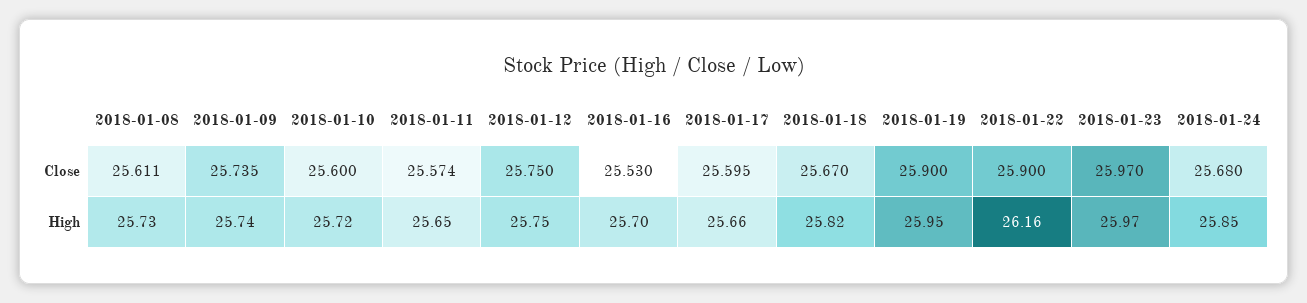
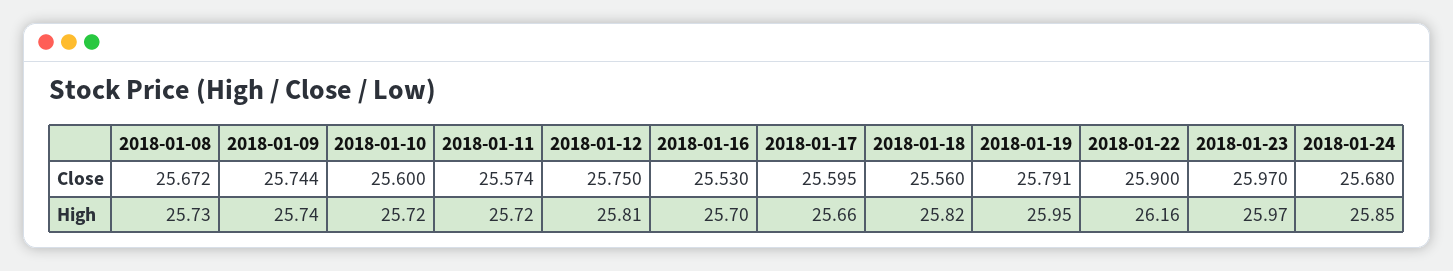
2018-01-08, Close: 25.611 -> 25.672
2018-01-09, Close: 25.735 -> 25.744
2018-01-18, Close: 25.67 -> 25.56
2018-01-19, Close: 25.9 -> 25.791
2018-01-11, High: 25.65 -> 25.72
2018-01-12, High: 25.75 -> 25.81

